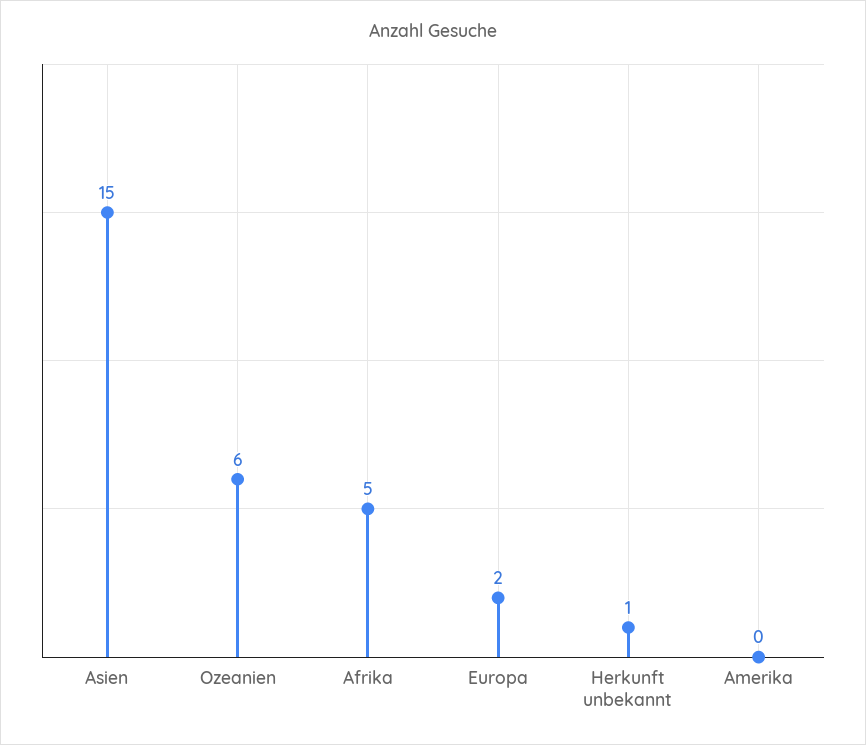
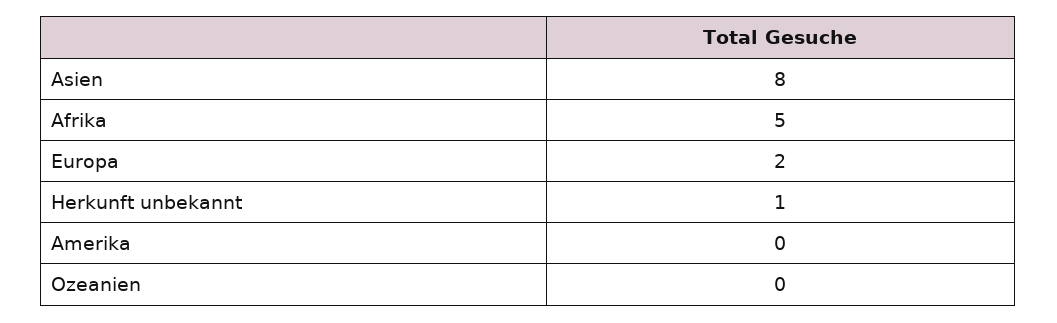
Asien: 15 -> 8
Ozeanien: 6 -> 0

